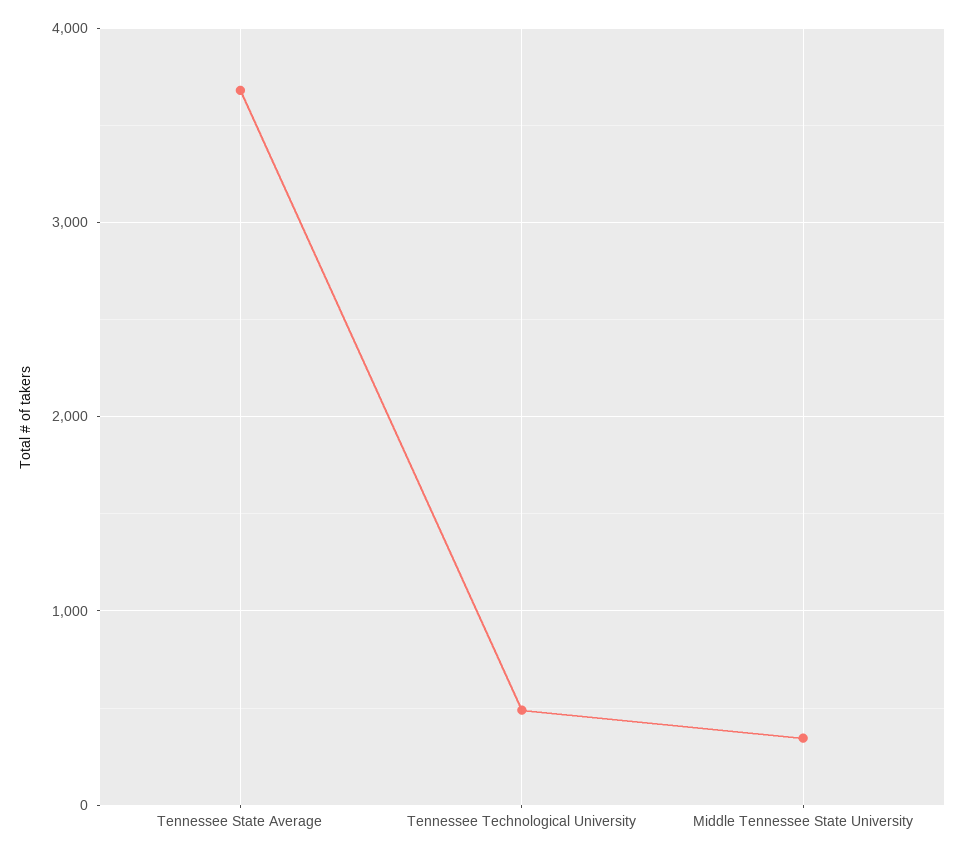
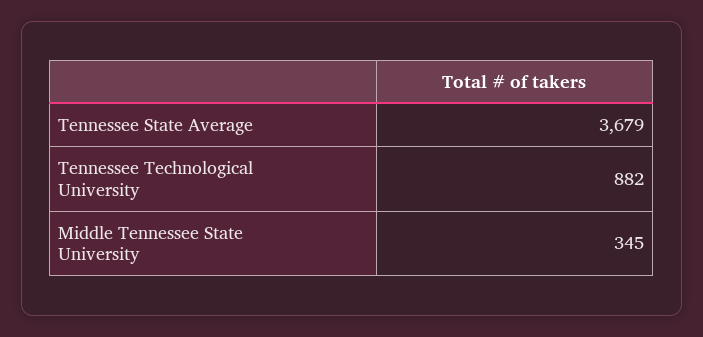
Tennessee Technological University: 500 -> 882

